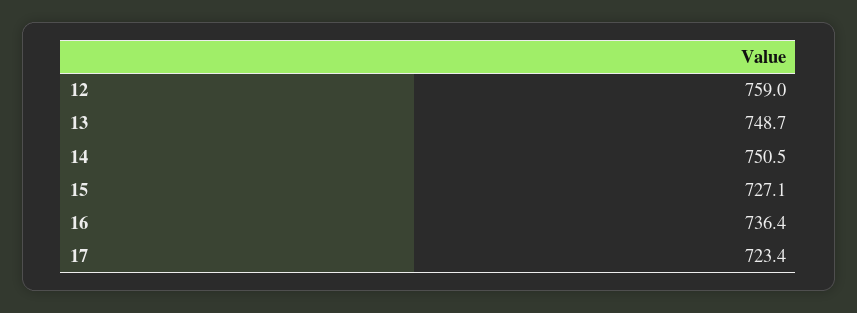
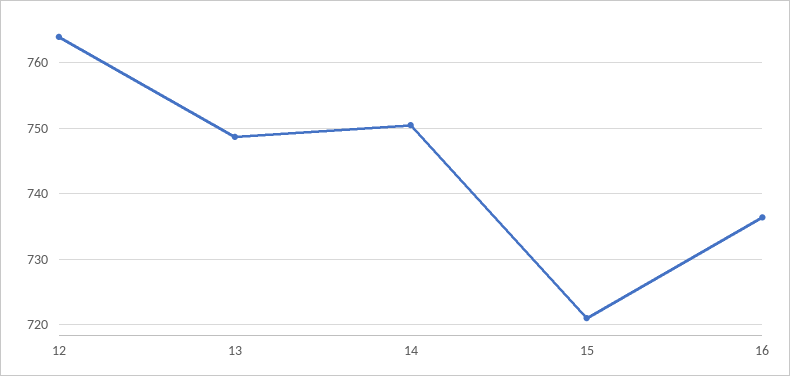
12: 759 -> 764
15: 727.1 -> 721
17: 723.4 -> none

